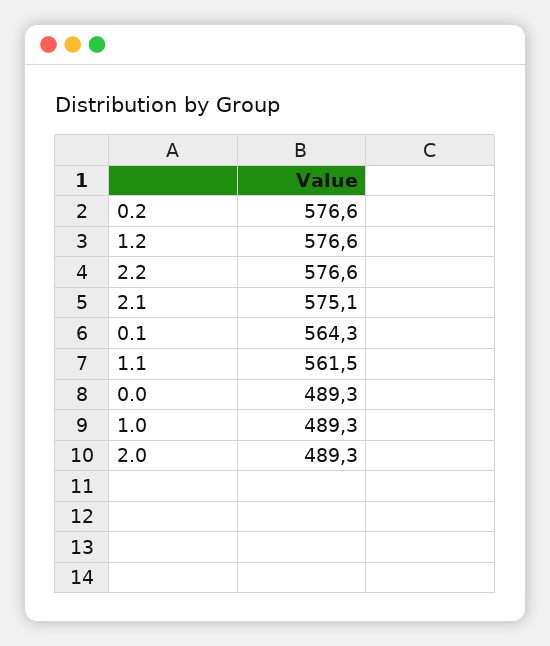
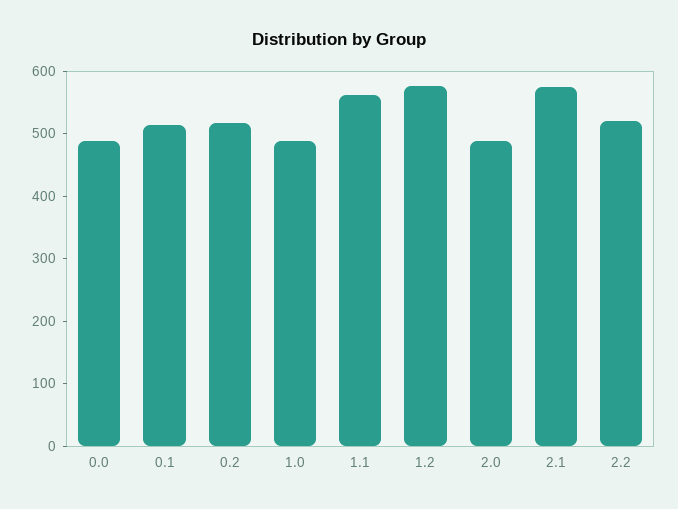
0.2: 576.6 -> 520
2.2: 576.6 -> 520
0.1: 564.3 -> 520

